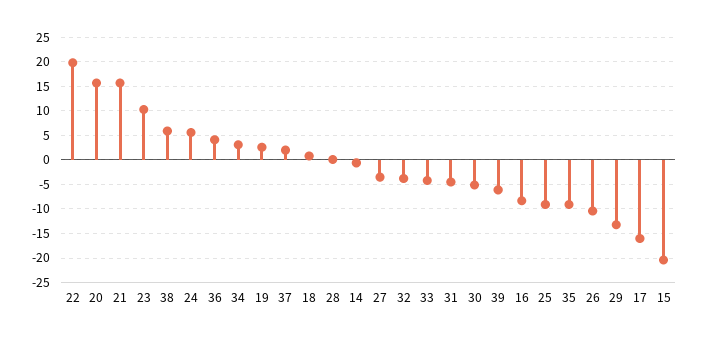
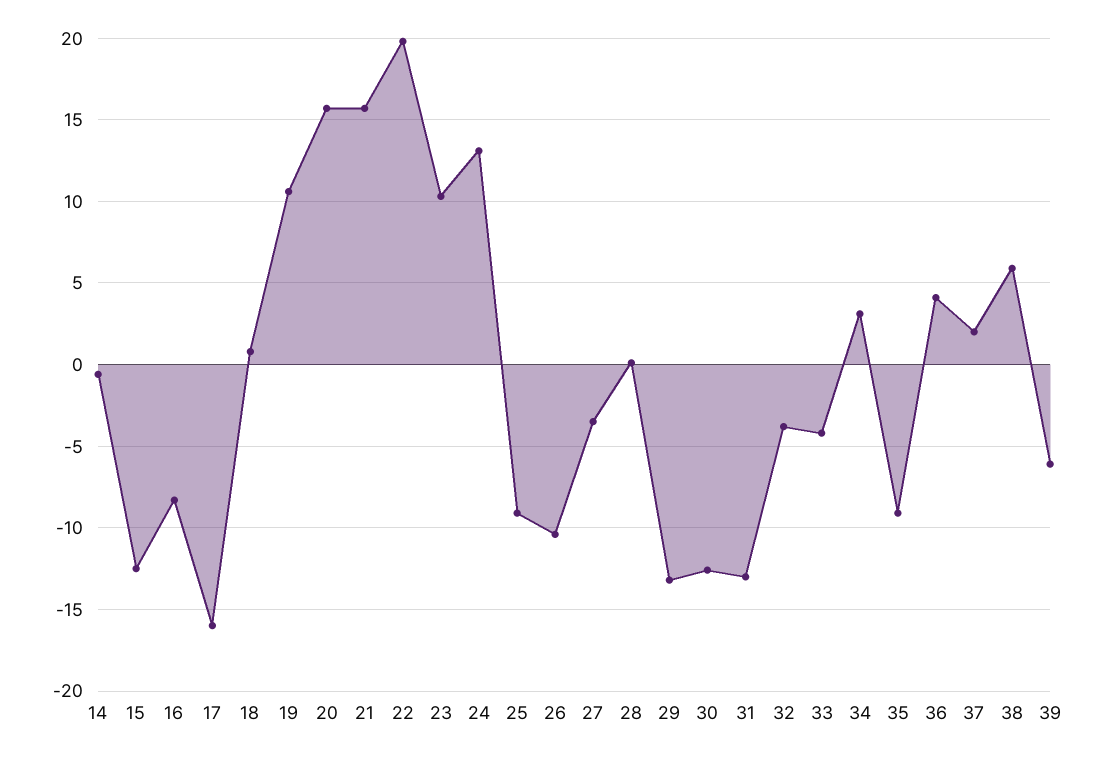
24: 5 -> 13
19: 2.5 -> 10.5
31: -5 -> -13
30: -5 -> -12.5
15: -20 -> -12.5

